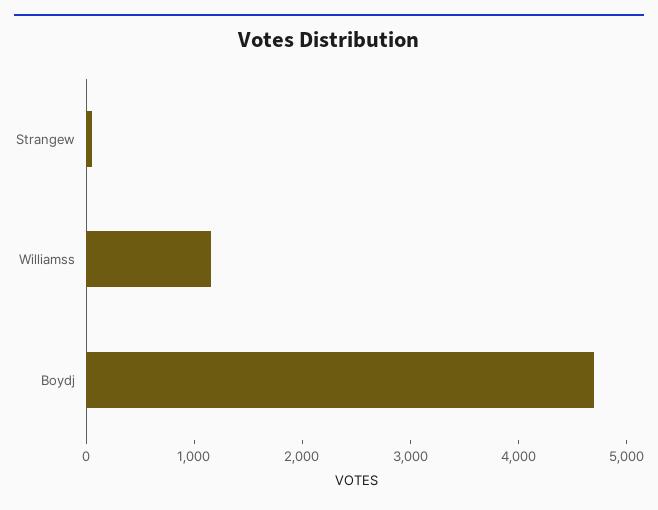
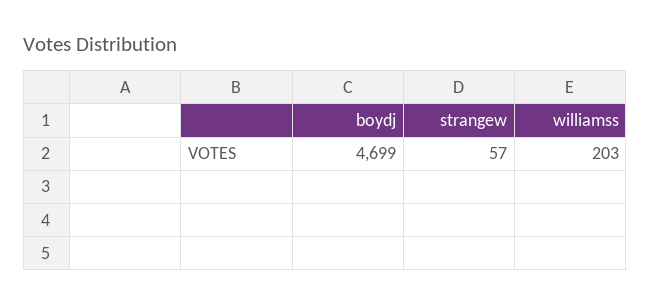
Williamss: 1200 -> 203

